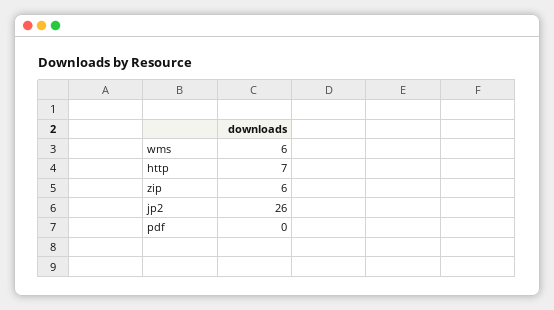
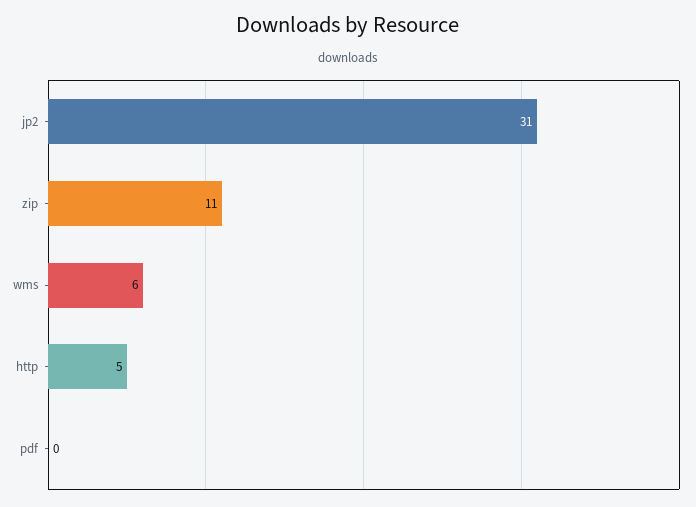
http: 7 -> 5
zip: 6 -> 11
jp2: 26 -> 31

